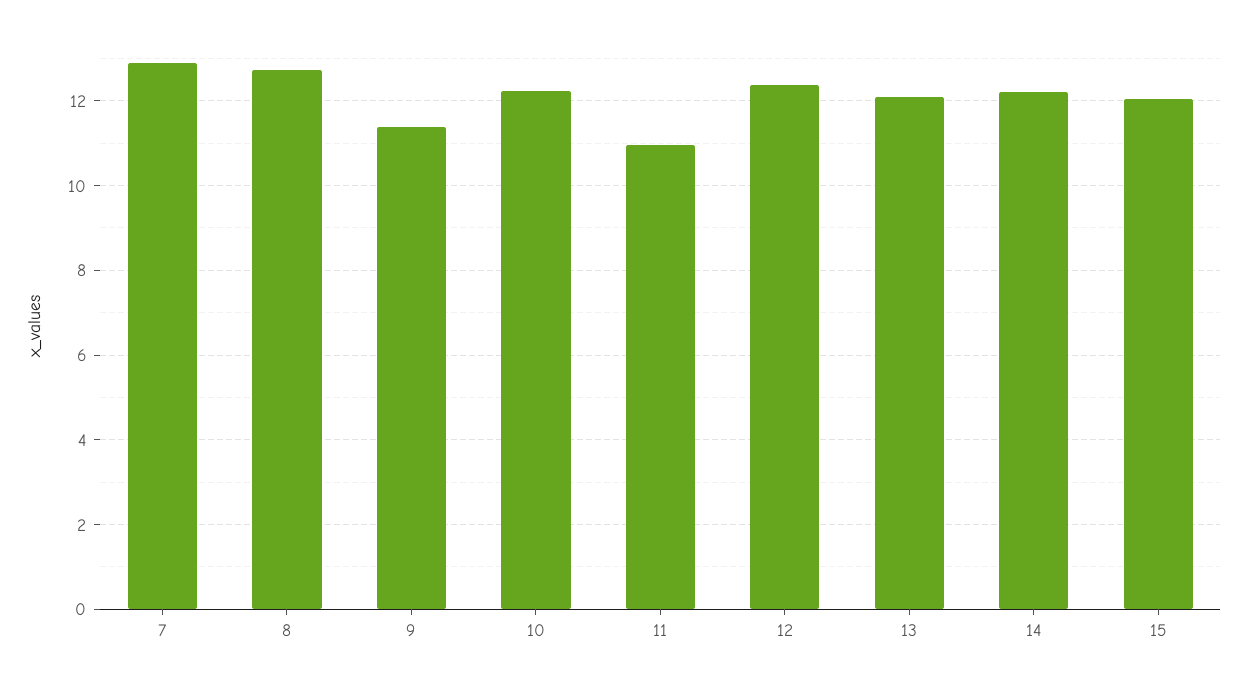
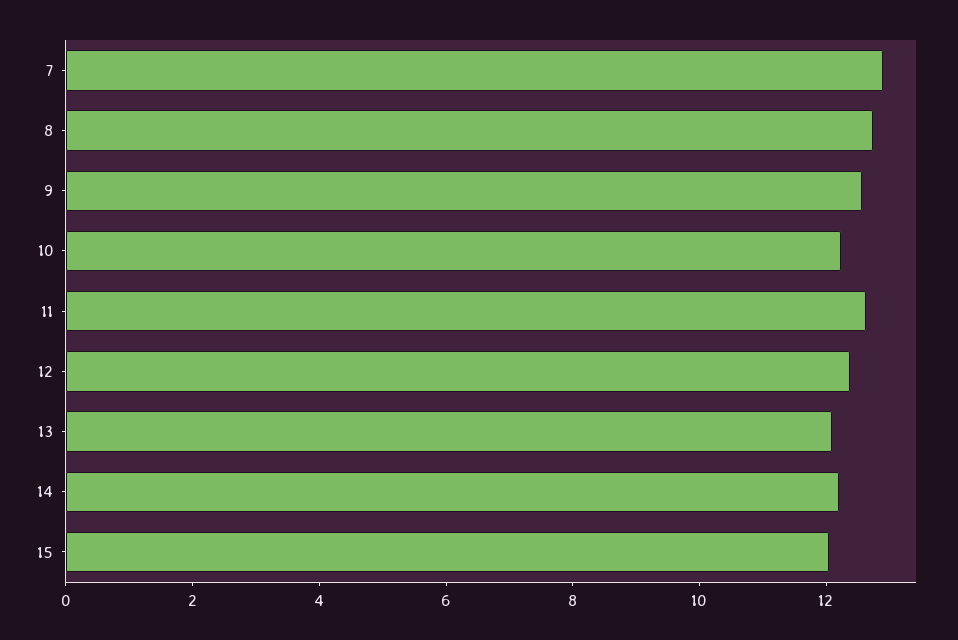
9: 11.4 -> 12.5
11: 11 -> 12.5

